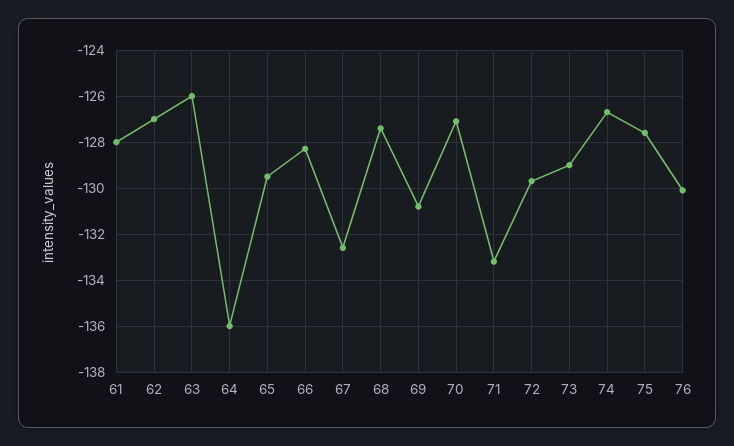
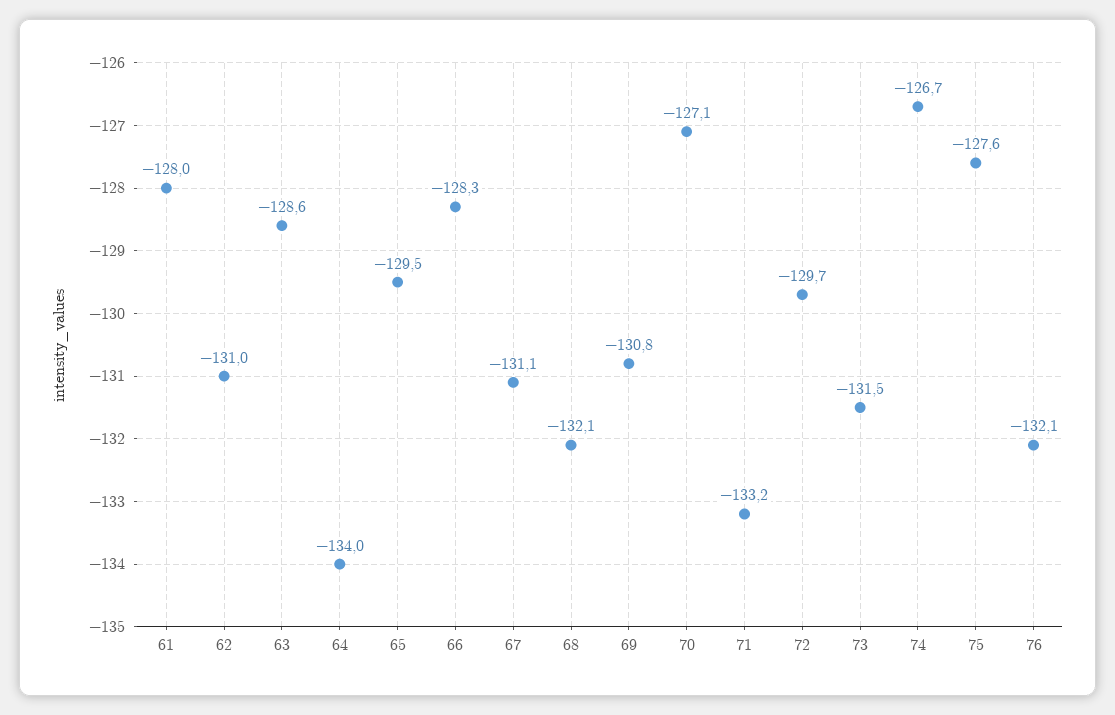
62: -127 -> -131
63: -126 -> -128.6
64: -136 -> -134
67: -132.5 -> -131.1
68: -127.5 -> -132.1
73: -129 -> -131.5
76: -130 -> -132.1

